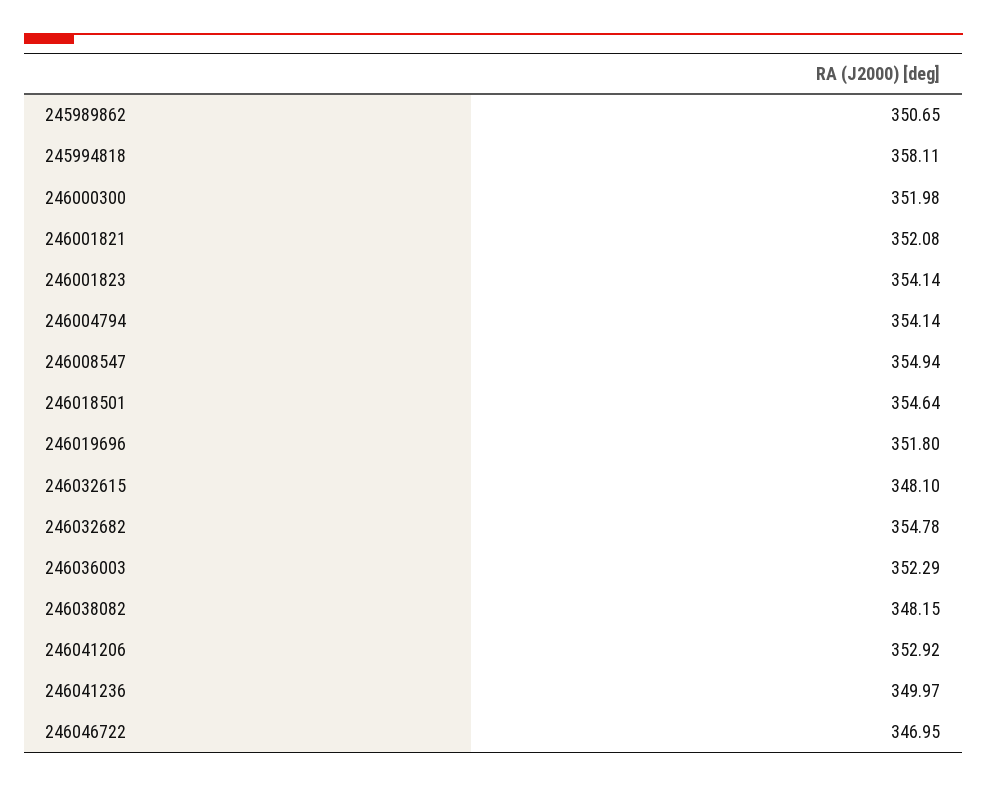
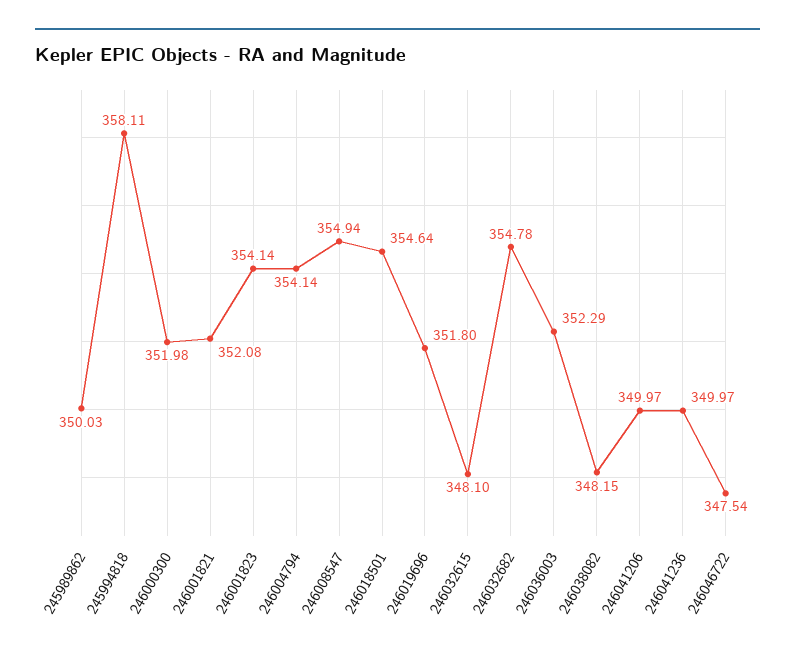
245989862: 350.65 -> 350.03
246041206: 352.92 -> 349.97
246046722: 346.95 -> 347.54

